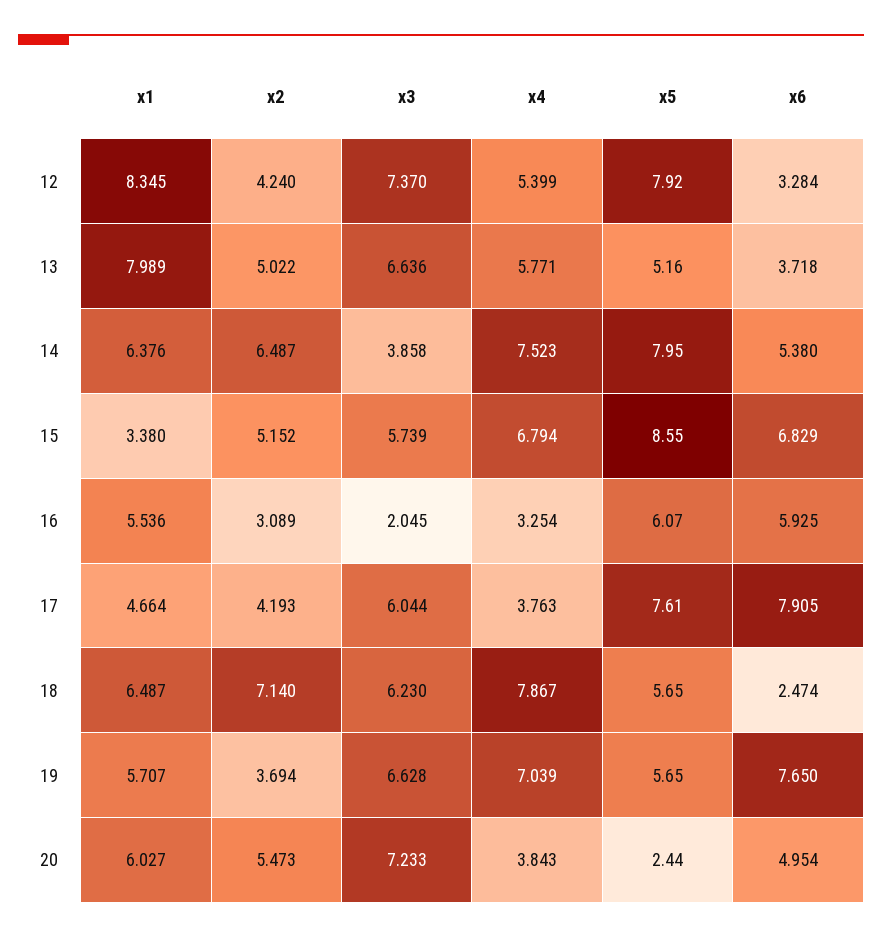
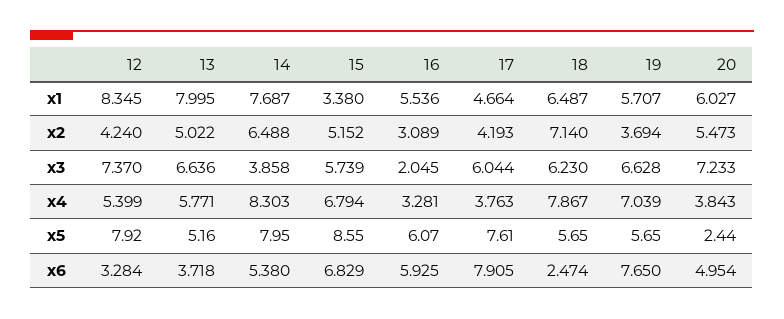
x1, 13: 7.989 -> 7.995
x1, 14: 6.376 -> 7.687
x2, 14: 6.487 -> 6.488
x4, 14: 7.523 -> 8.303
x4, 16: 3.254 -> 3.281

